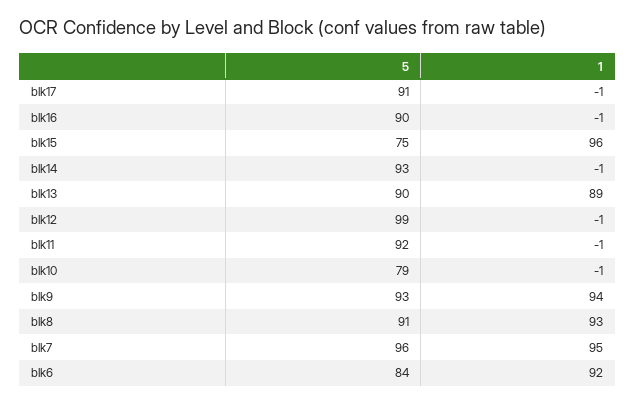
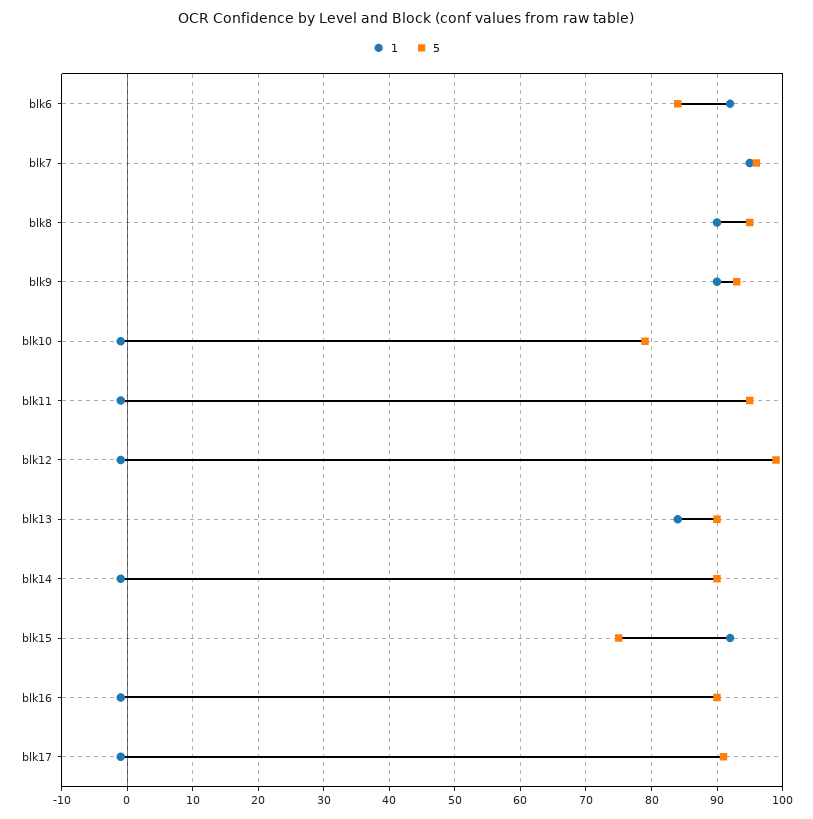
1, blk15: 96 -> 92
5, blk14: 93 -> 90
1, blk13: 89 -> 84
5, blk11: 92 -> 95
1, blk9: 94 -> 90
5, blk8: 91 -> 95
1, blk8: 93 -> 90

